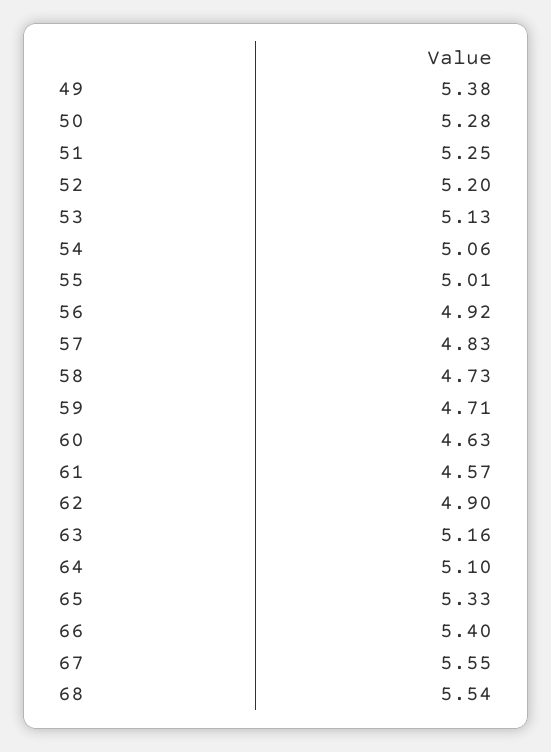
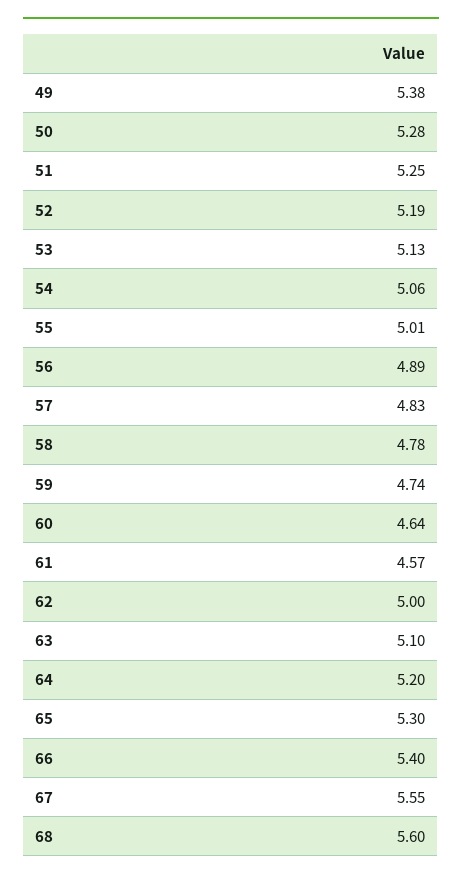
52: 5.2 -> 5.19
56: 4.92 -> 4.89
58: 4.73 -> 4.78
59: 4.71 -> 4.74
60: 4.63 -> 4.64
62: 4.9 -> 5
63: 5.16 -> 5.1
64: 5.1 -> 5.2
65: 5.33 -> 5.3
68: 5.54 -> 5.6

